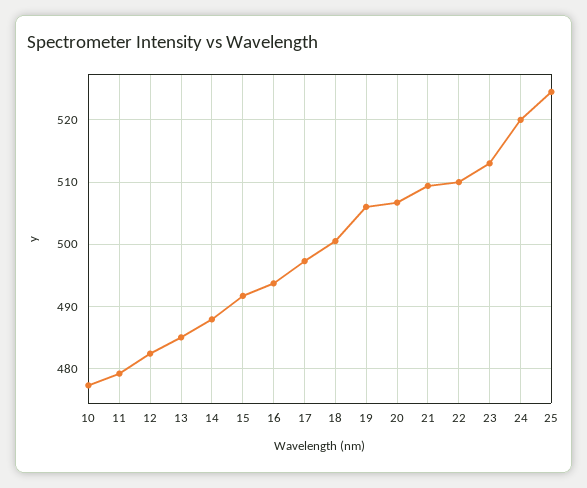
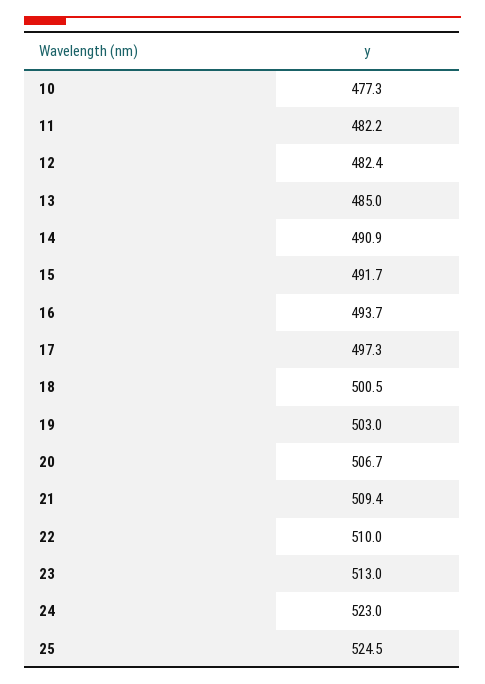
11: 479 -> 482.2
14: 488 -> 490.9
19: 506 -> 503
24: 520 -> 523

